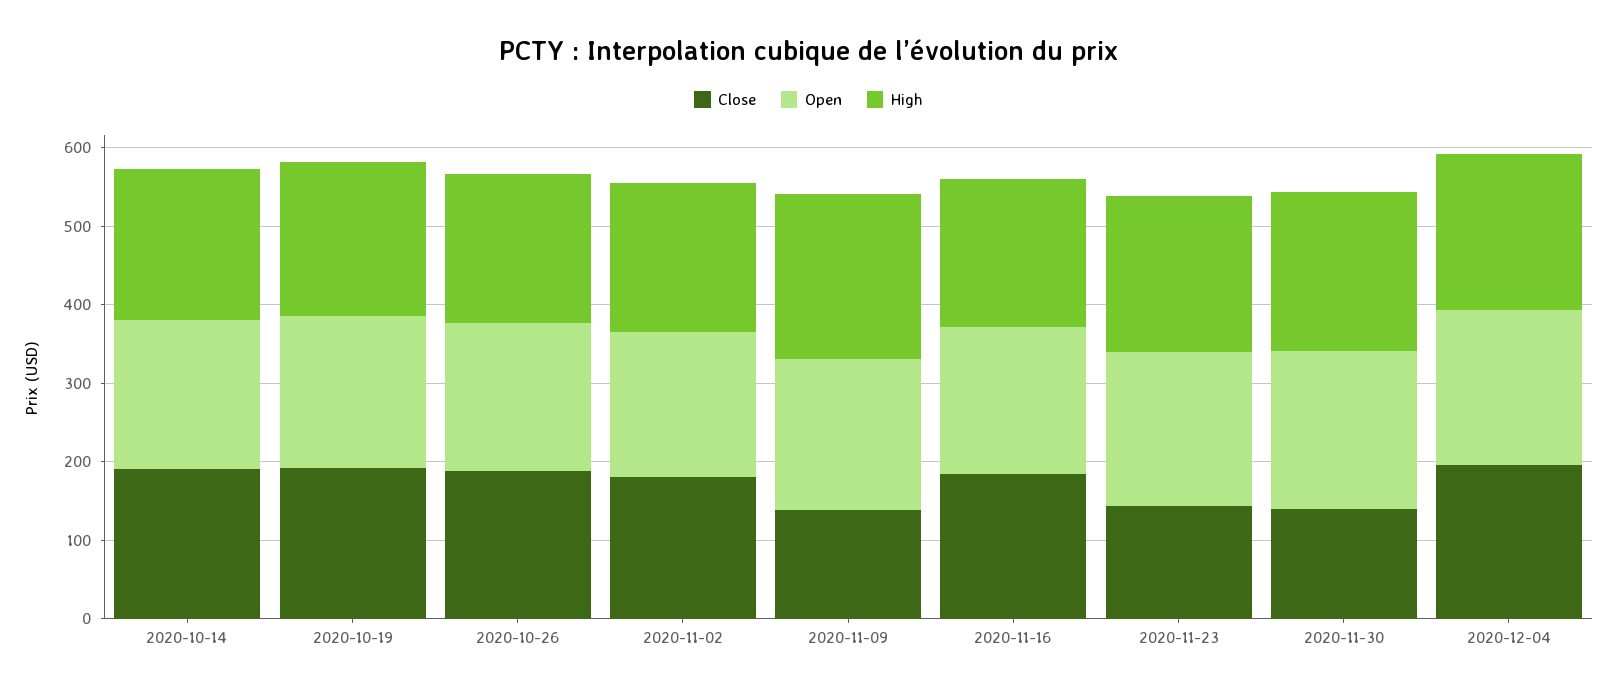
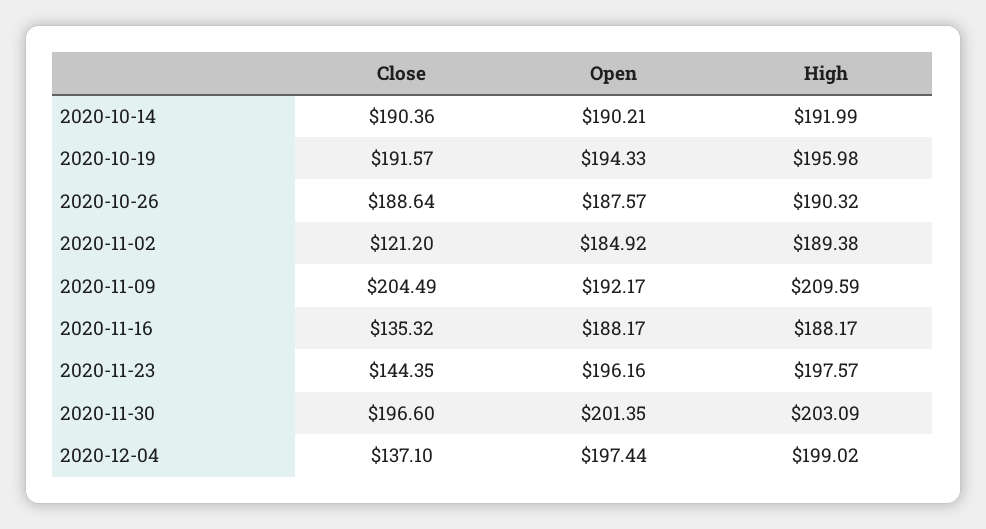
Close, 2020-11-02: 180 -> 121.2
Close, 2020-11-09: 140 -> 204.49
Close, 2020-11-16: 180 -> 135.32
Close, 2020-11-30: 140 -> 196.6
Close, 2020-12-04: 200 -> 137.1

